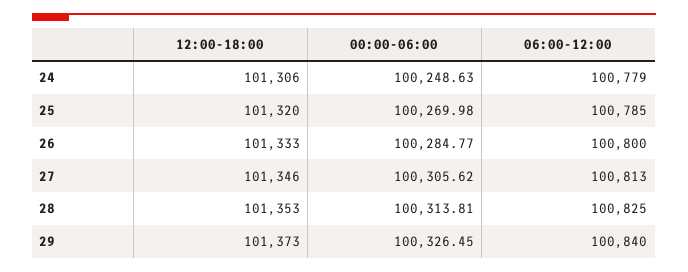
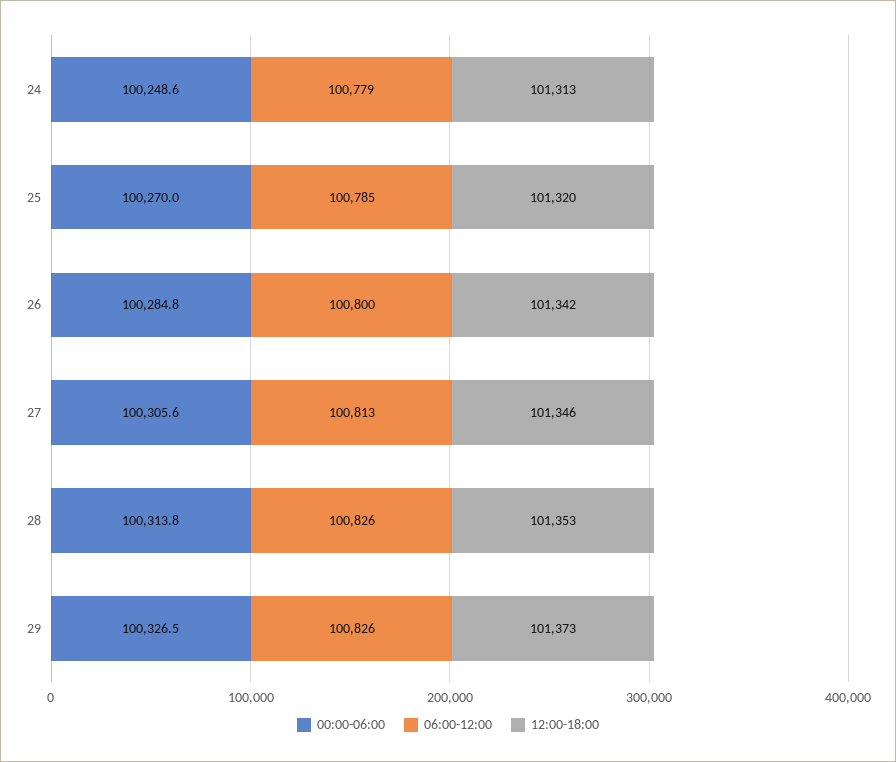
12:00-18:00, 24: 101306 -> 101313
12:00-18:00, 26: 101333 -> 101342
06:00-12:00, 28: 100825 -> 100826
06:00-12:00, 29: 100840 -> 100826

